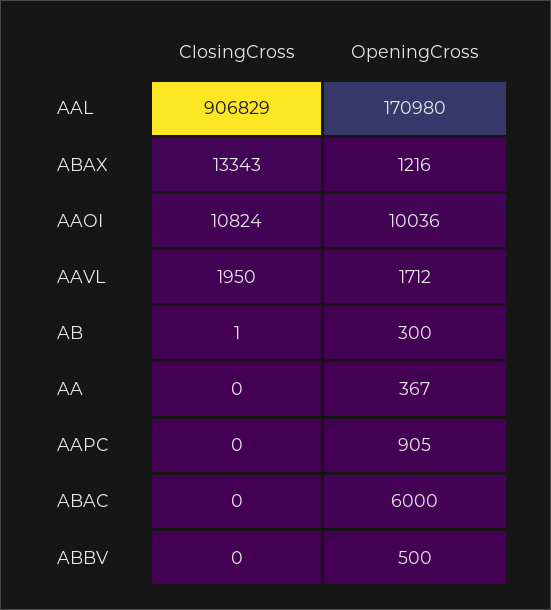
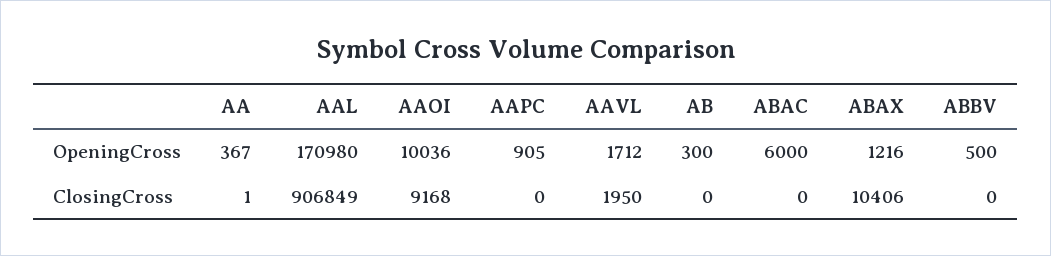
ClosingCross, AAL: 906829 -> 906849
ClosingCross, ABAX: 13343 -> 10406
ClosingCross, AAOI: 10824 -> 9168
ClosingCross, AB: 1 -> 0
ClosingCross, AA: 0 -> 1

